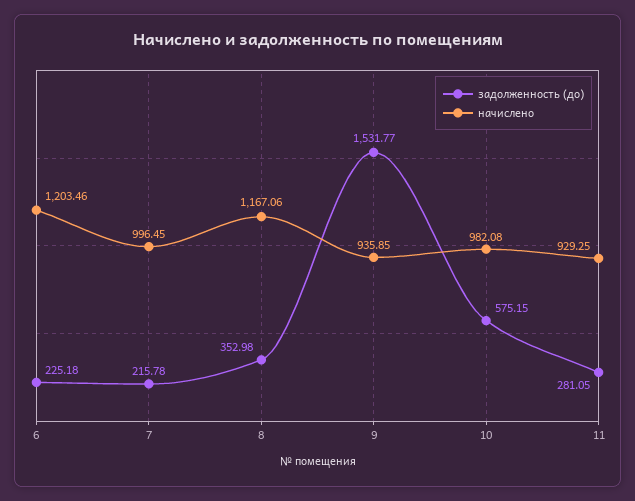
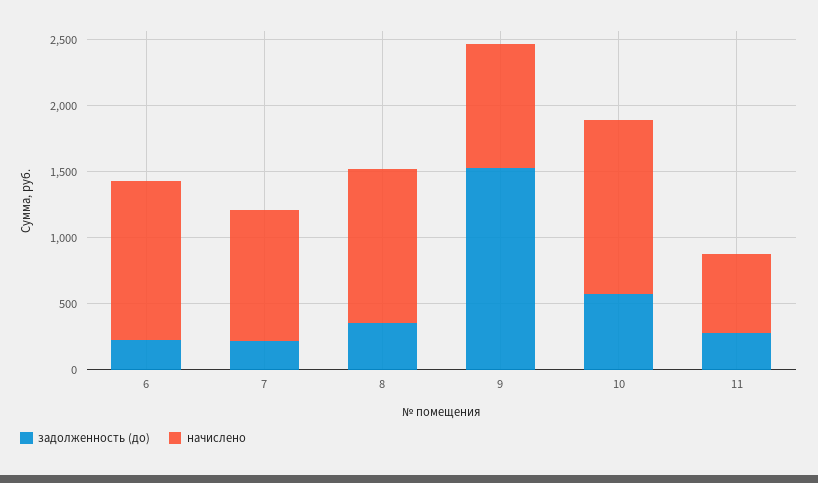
начислено, 10: 982.08 -> 1300
начислено, 11: 929.25 -> 600

